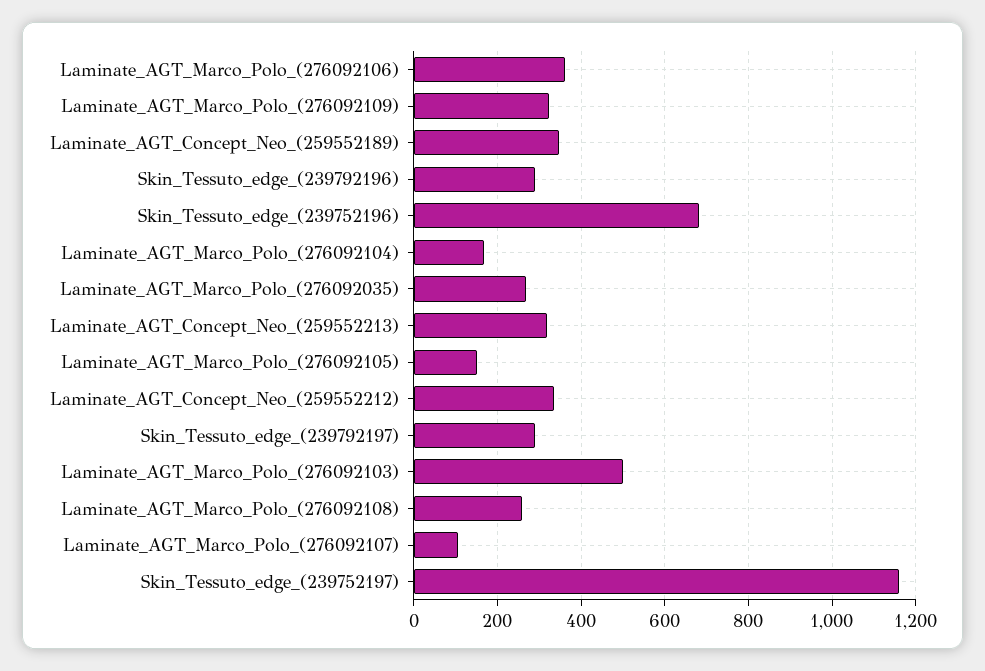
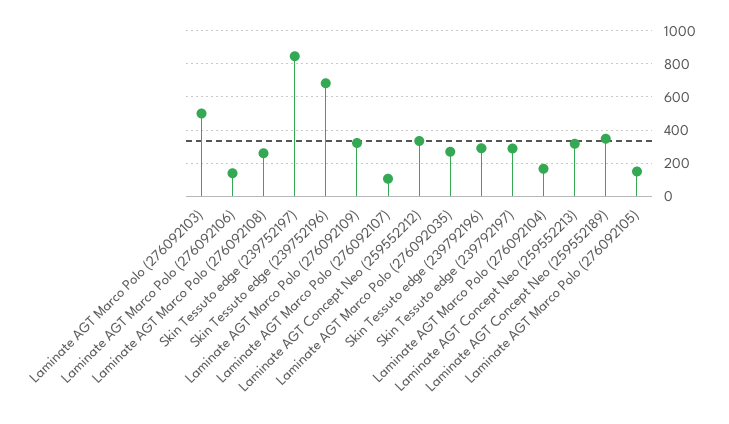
Laminate_AGT_Marco_Polo_(276092106): 360 -> 150
Skin_Tessuto_edge_(239752197): 1160 -> 850

